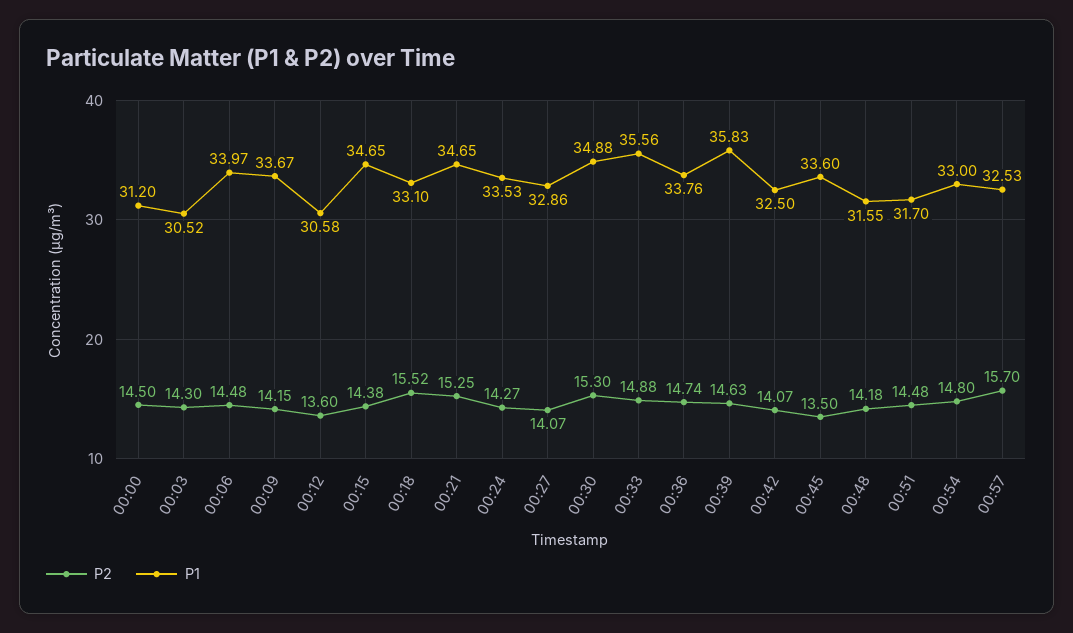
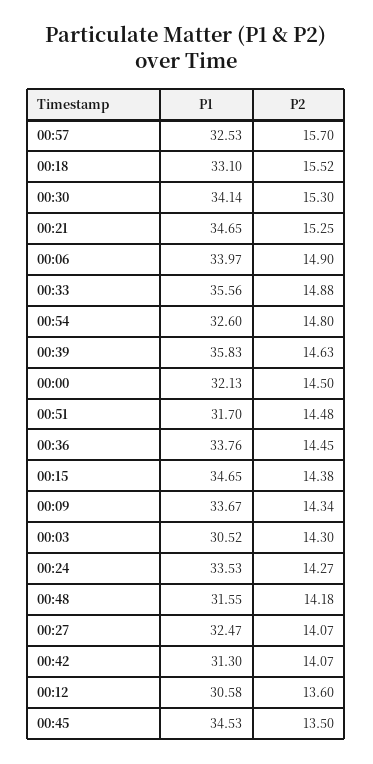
P1, 00:00: 31.2 -> 32.13
P2, 00:06: 14.48 -> 14.9
P2, 00:09: 14.15 -> 14.34
P1, 00:27: 32.86 -> 32.47
P1, 00:30: 34.88 -> 34.14
P2, 00:36: 14.74 -> 14.45
P1, 00:42: 32.5 -> 31.3
P1, 00:45: 33.6 -> 34.53
P1, 00:54: 33 -> 32.6

